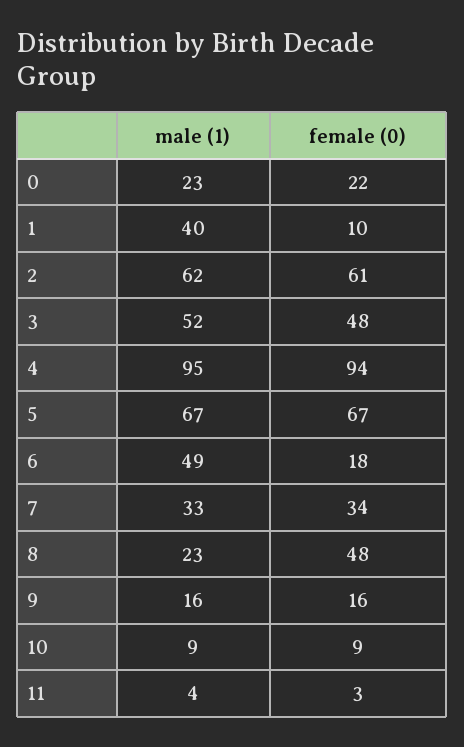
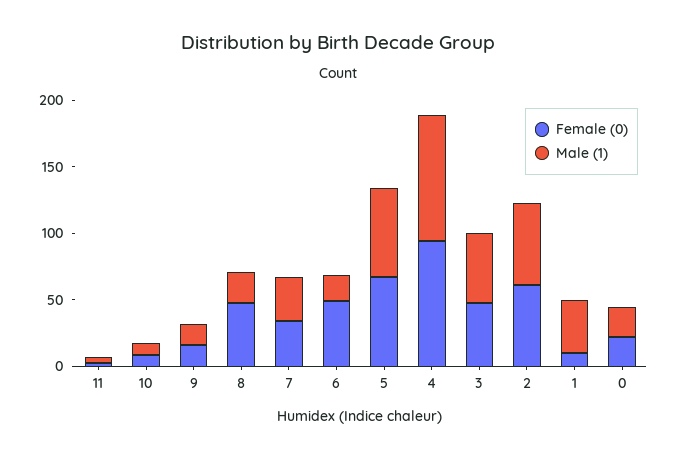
male (1), 6: 49 -> 20
female (0), 6: 18 -> 50

